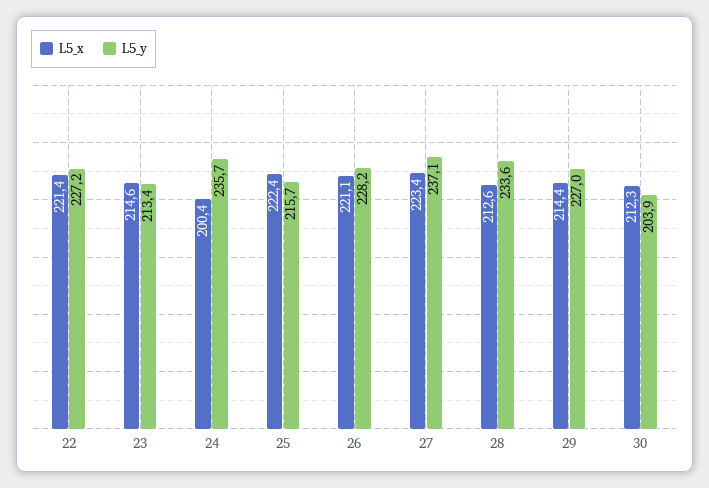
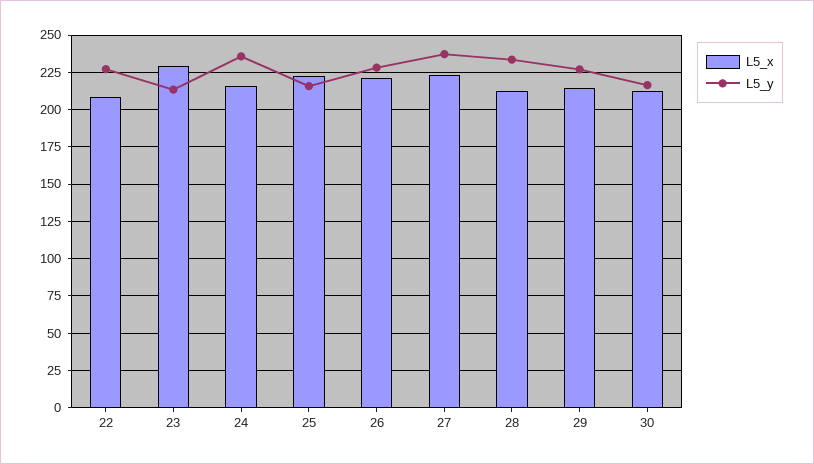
L5_x, 22: 221.4 -> 210
L5_x, 23: 214.6 -> 230
L5_x, 24: 200.4 -> 215
L5_y, 30: 203.9 -> 215

